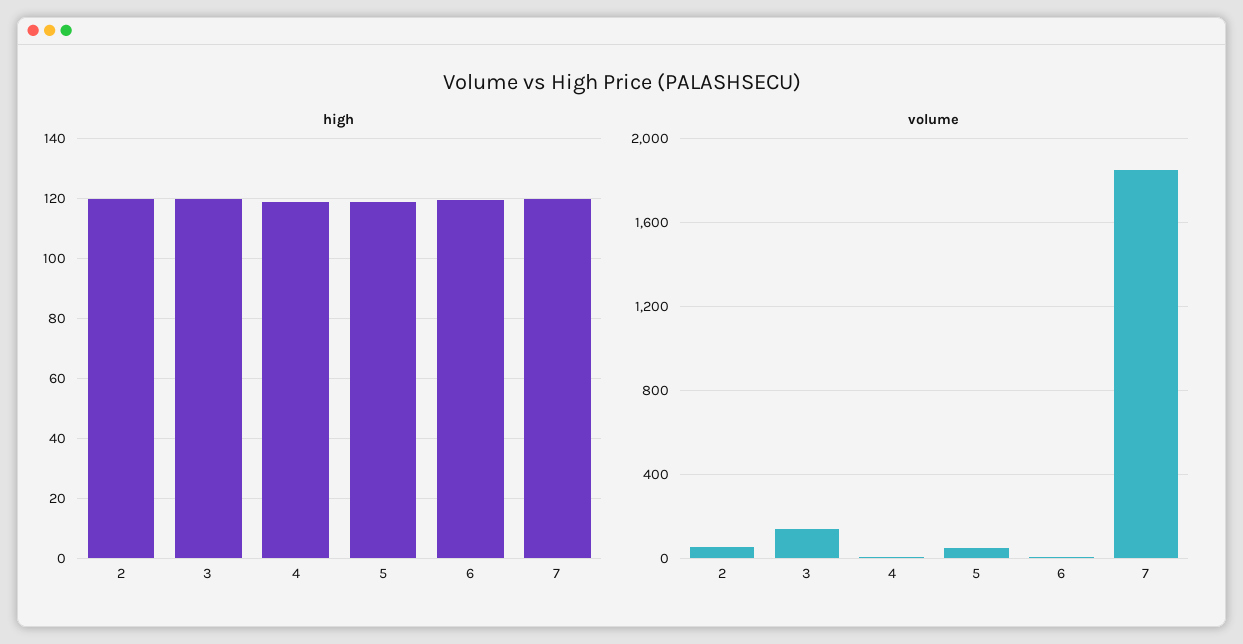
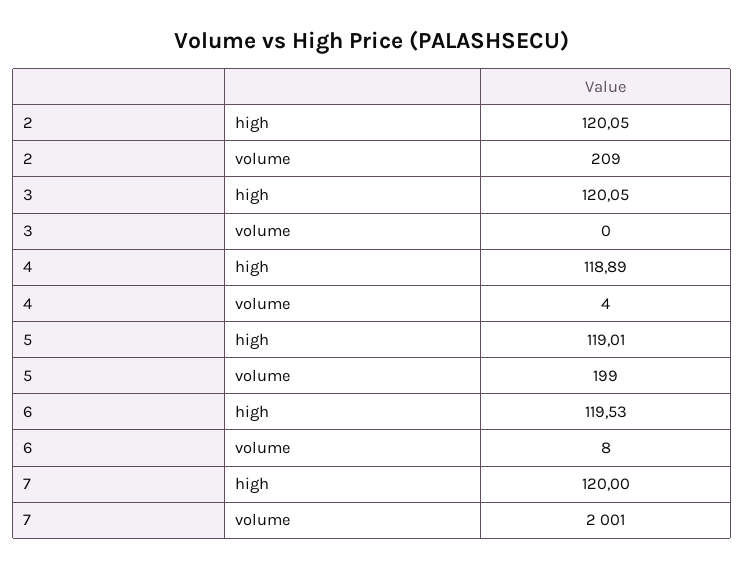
volume, 2: 50 -> 209
volume, 3: 150 -> 0
volume, 5: 50 -> 199
volume, 7: 1850 -> 2001

